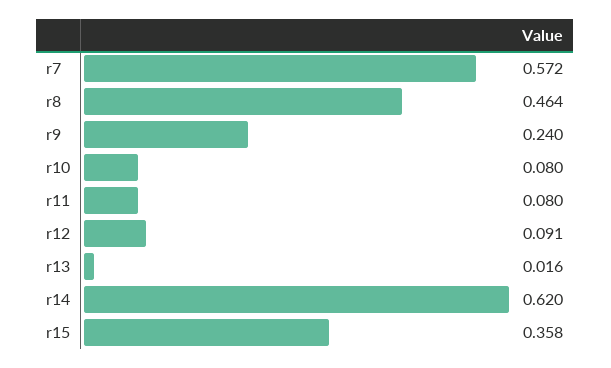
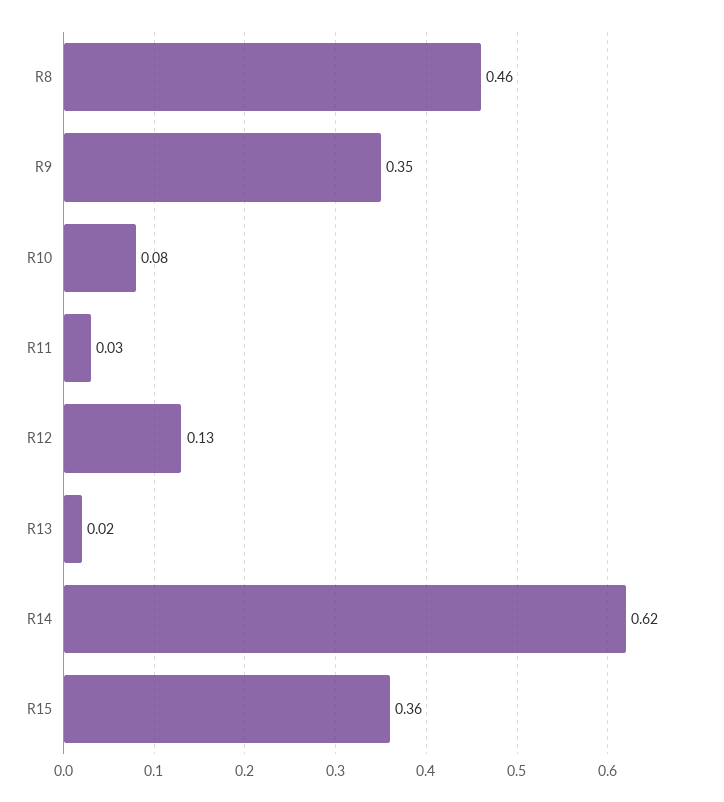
r7: 0.572 -> none
r9: 0.24 -> 0.35
r11: 0.08 -> 0.03
r12: 0.091 -> 0.13

